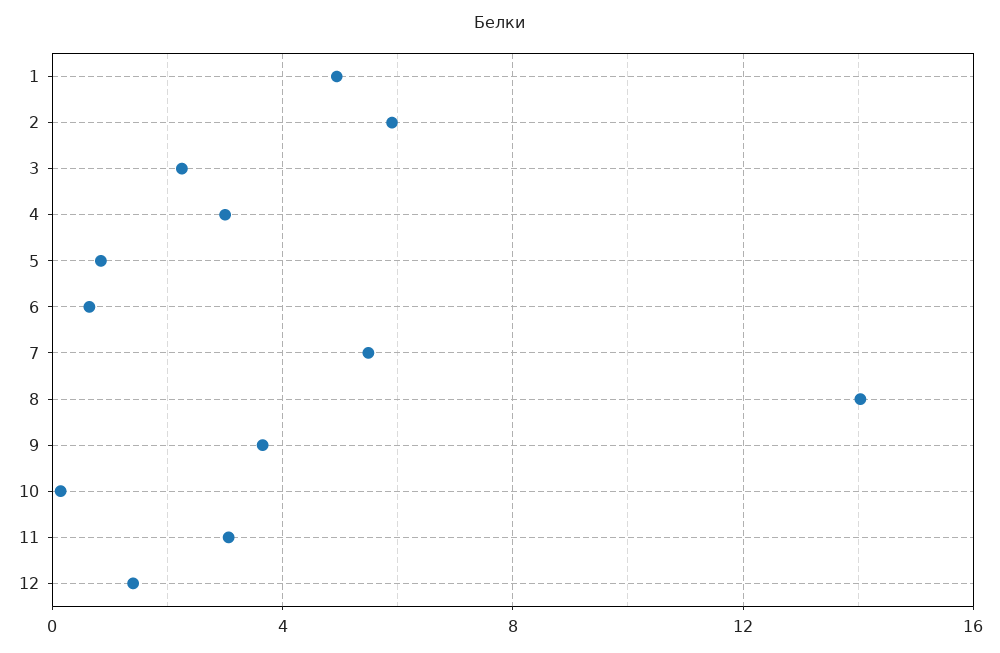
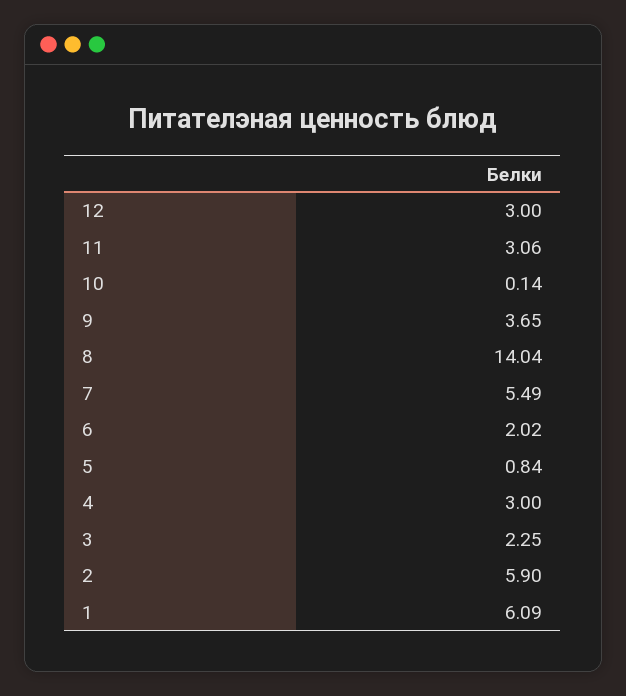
1: 5 -> 6.09
6: 0.5 -> 2.02
12: 1.5 -> 3

